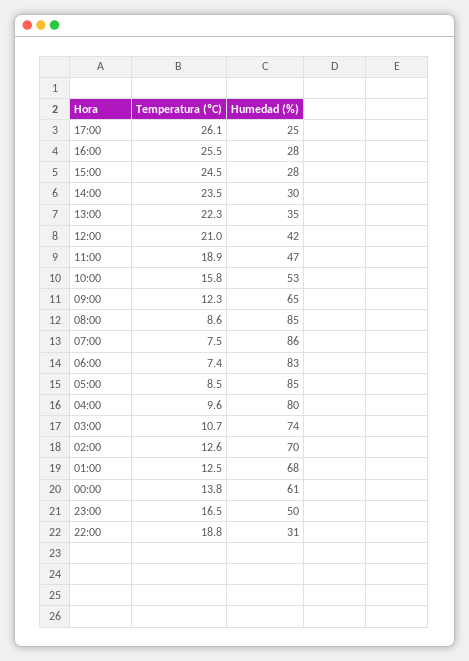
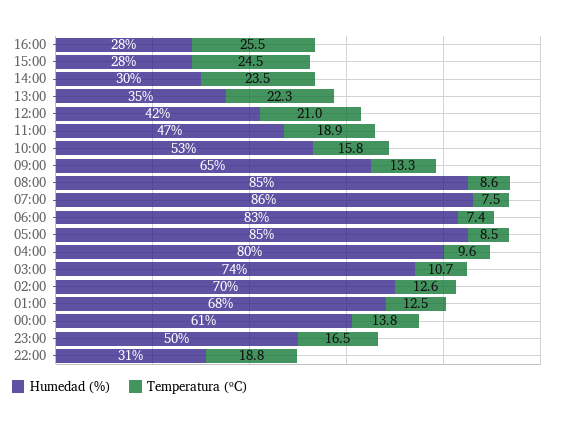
Temperatura (ºC), 17:00: 26.1 -> none
Humedad (%), 17:00: 25 -> none
Temperatura (ºC), 09:00: 12.3 -> 13.3

